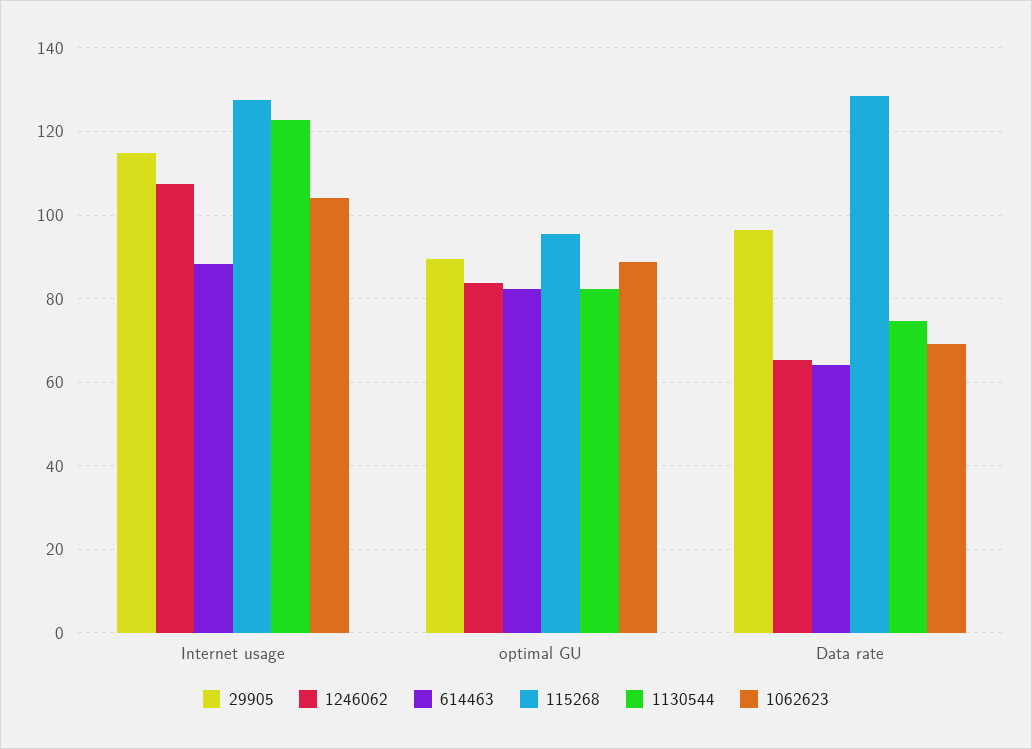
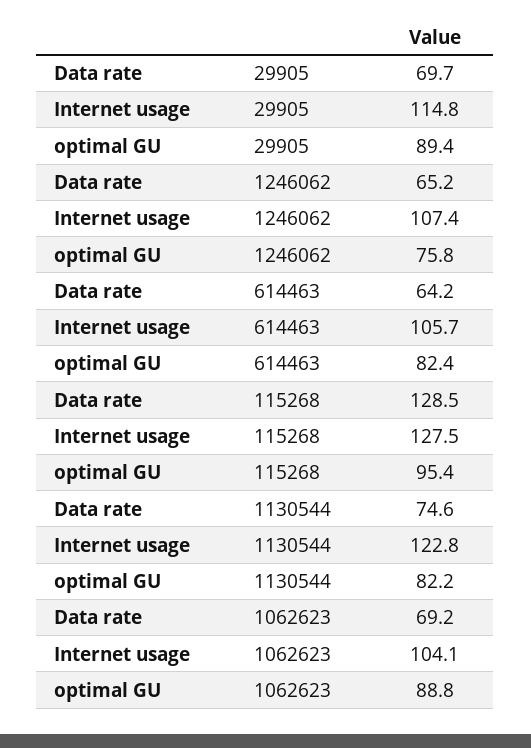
614463, Internet usage: 88 -> 105.7
1246062, optimal GU: 84 -> 75.8
29905, Data rate: 96 -> 69.7

